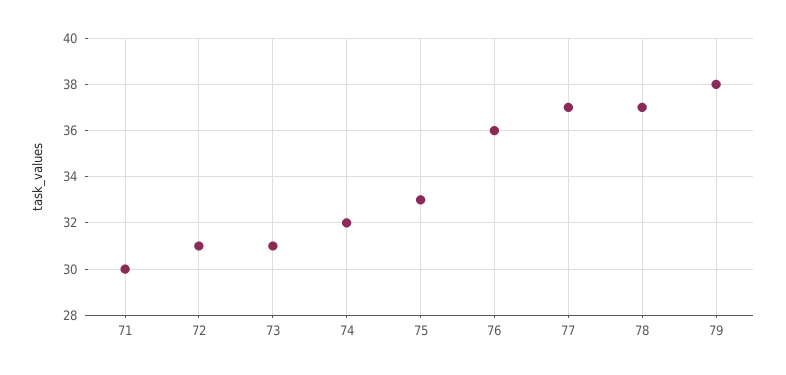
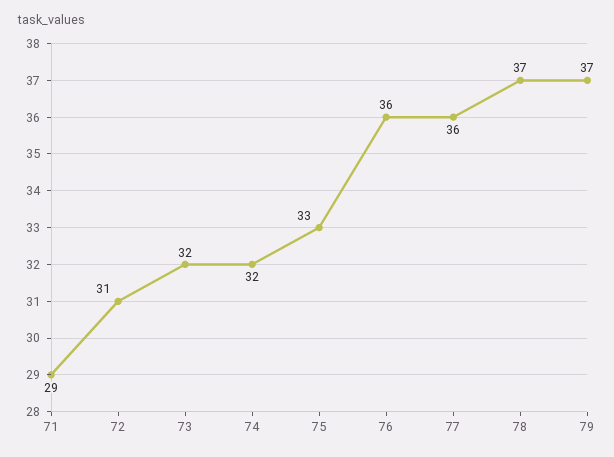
71: 30 -> 29
73: 31 -> 32
77: 37 -> 36
79: 38 -> 37

